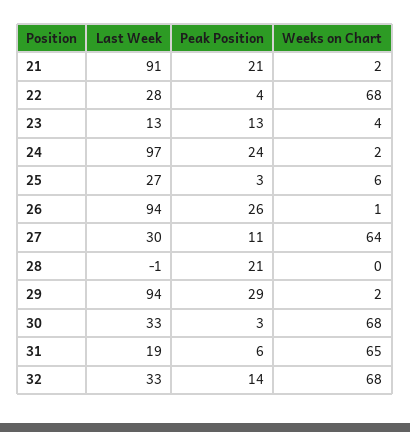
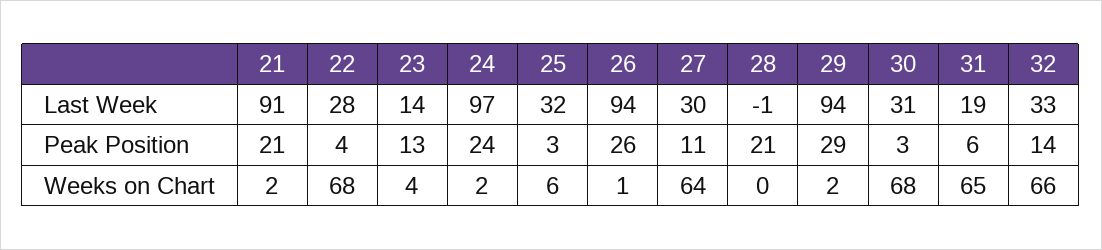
Last Week, 23: 13 -> 14
Last Week, 25: 27 -> 32
Last Week, 30: 33 -> 31
Weeks on Chart, 32: 68 -> 66

